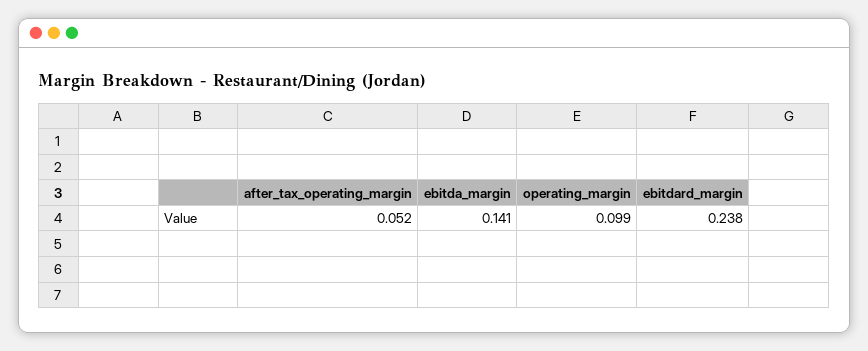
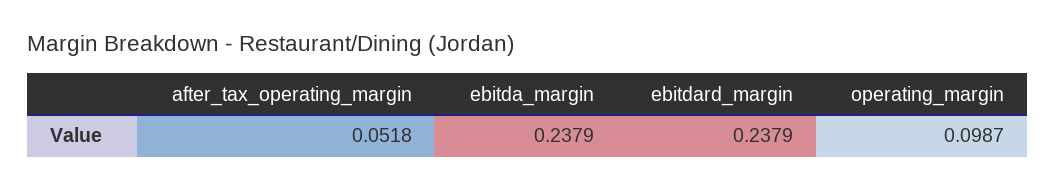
ebitda_margin: 0.141 -> 0.2379

